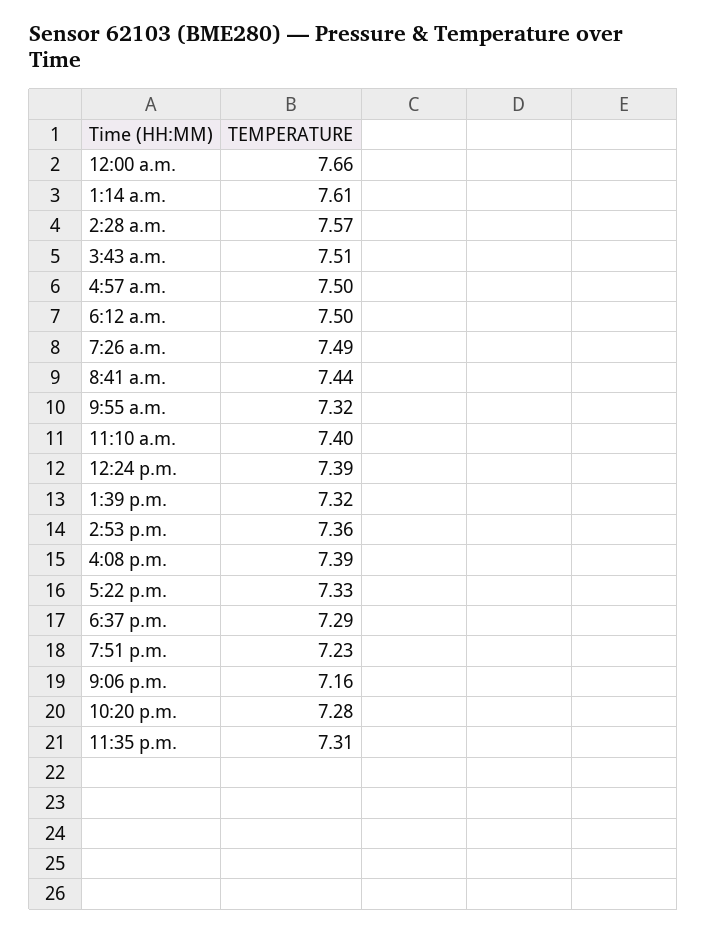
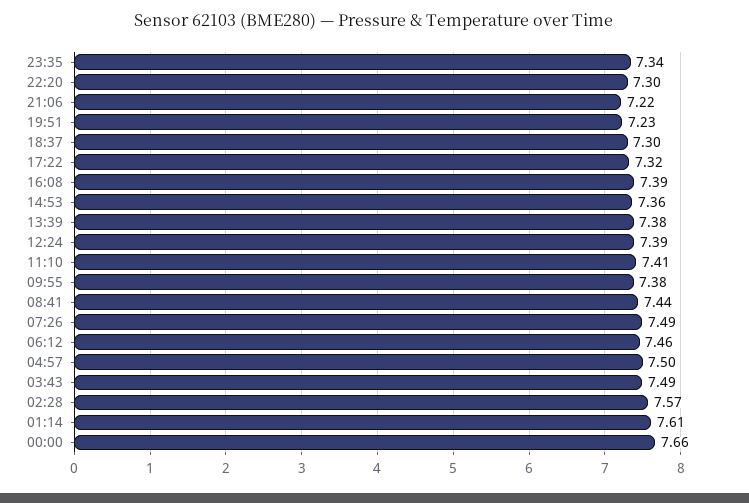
3:43 a.m.: 7.51 -> 7.49
6:12 a.m.: 7.5 -> 7.46
9:55 a.m.: 7.32 -> 7.38
11:10 a.m.: 7.4 -> 7.41
1:39 p.m.: 7.32 -> 7.38
5:22 p.m.: 7.33 -> 7.32
6:37 p.m.: 7.29 -> 7.3
9:06 p.m.: 7.16 -> 7.22
10:20 p.m.: 7.28 -> 7.3
11:35 p.m.: 7.31 -> 7.34

